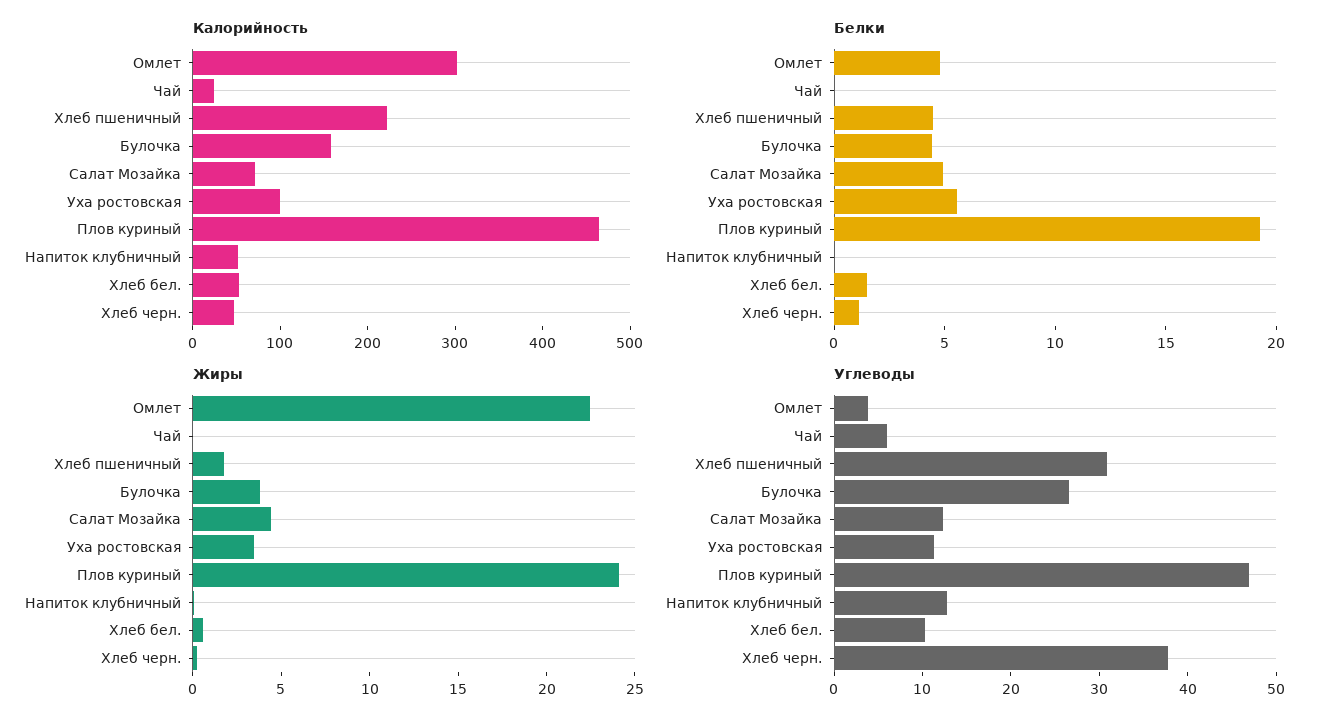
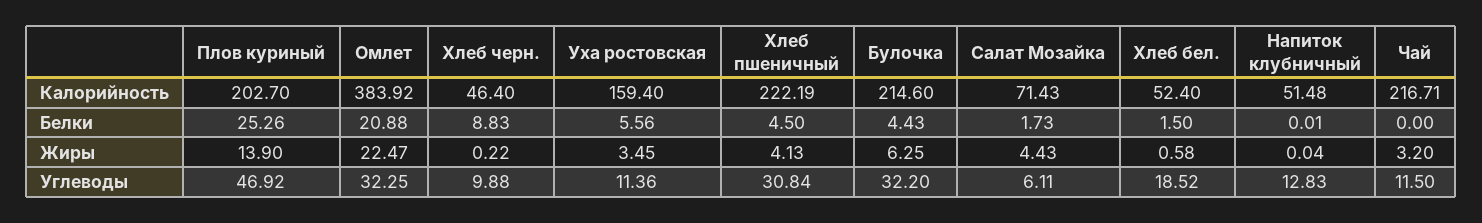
Калорийность, Омлет: 300 -> 383.92
Калорийность, Чай: 20 -> 216.71
Калорийность, Булочка: 160 -> 214.6
Калорийность, Уха ростовская: 100 -> 159.4
Калорийность, Плов куриный: 460 -> 202.7
Белки, Омлет: 5 -> 20.88
Белки, Салат Мозайка: 5 -> 1.73
Белки, Плов куриный: 19 -> 25.26
Белки, Хлеб черн.: 1 -> 8.83
Жиры, Чай: 0 -> 3.2
Жиры, Хлеб пшеничный: 2 -> 4.13
Жиры, Булочка: 4 -> 6.25
Жиры, Плов куриный: 24 -> 13.9
Углеводы, Омлет: 4 -> 32.25
Углеводы, Чай: 6 -> 11.5
Углеводы, Булочка: 26 -> 32.2
Углеводы, Салат Мозайка: 12 -> 6.11
Углеводы, Хлеб бел.: 10 -> 18.52
Углеводы, Хлеб черн.: 38 -> 9.88

